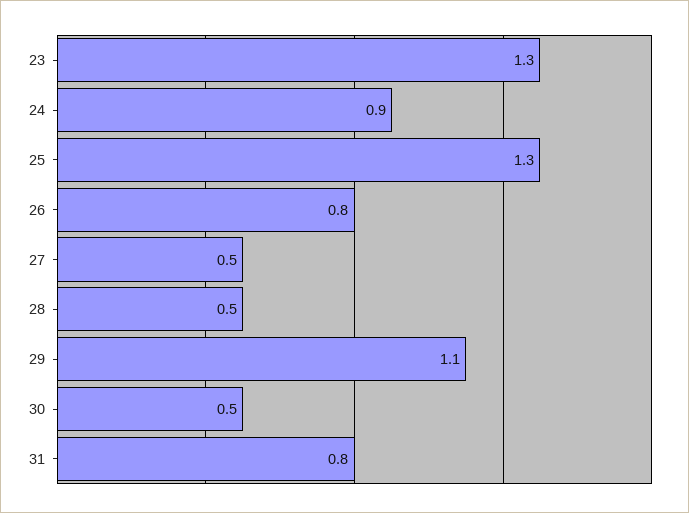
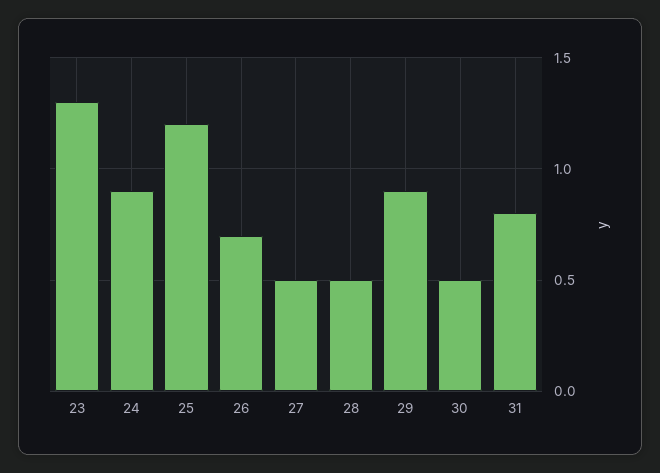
25: 1.3 -> 1.2
26: 0.8 -> 0.7
29: 1.1 -> 0.9

